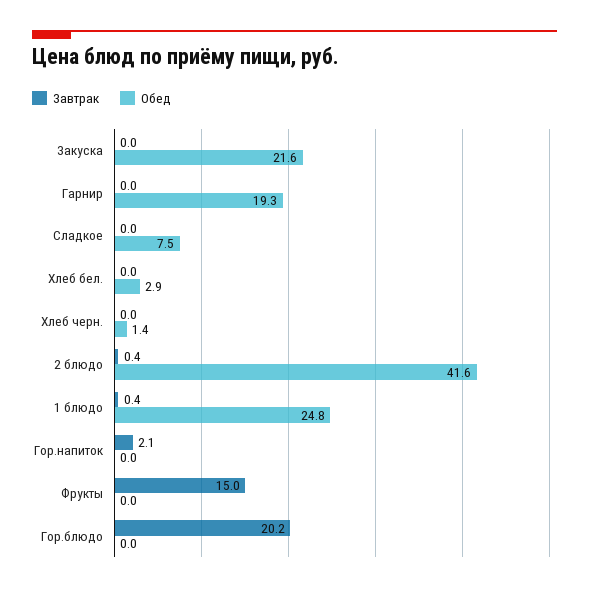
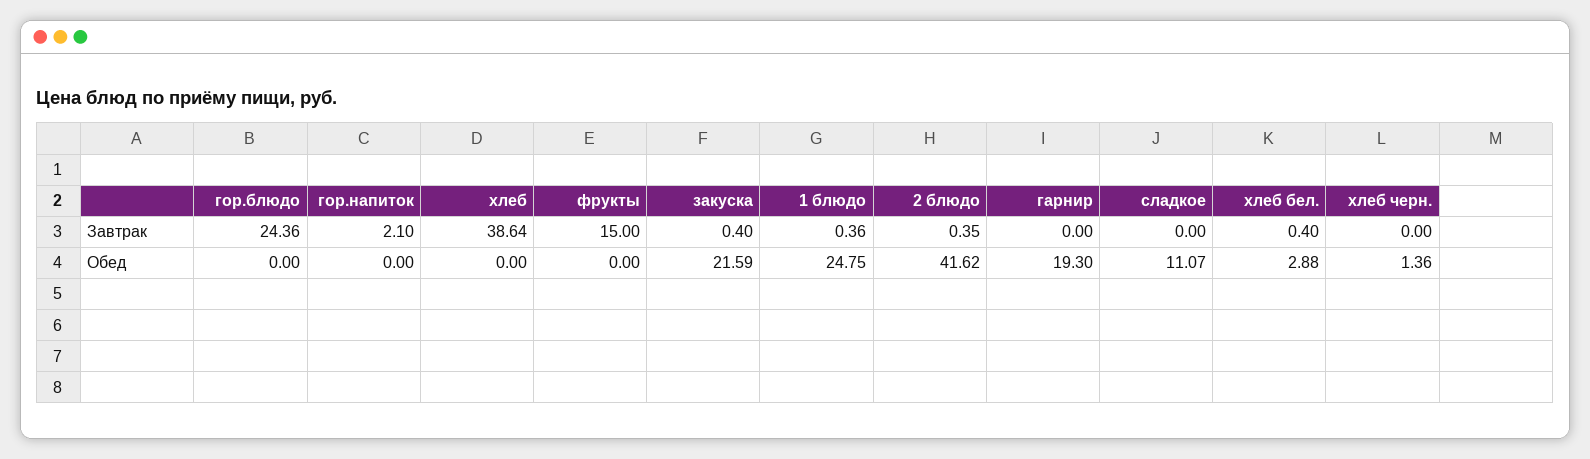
Завтрак, Закуска: 0 -> 0.4
Обед, Сладкое: 7.5 -> 11.07
Завтрак, Хлеб бел.: 0 -> 0.4
Завтрак, Гор.блюдо: 20.2 -> 24.36
Завтрак, хлеб: none -> 38.64
Обед, хлеб: none -> 0

